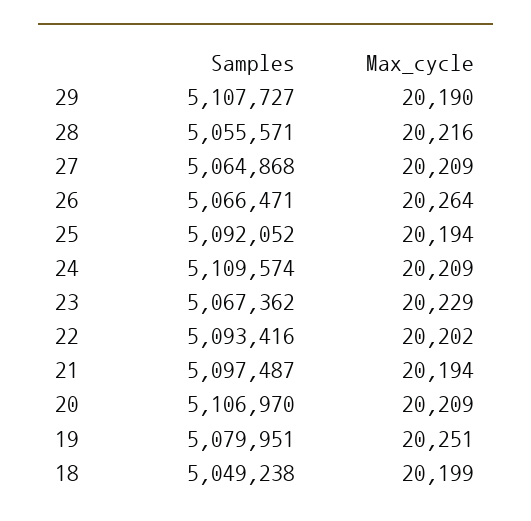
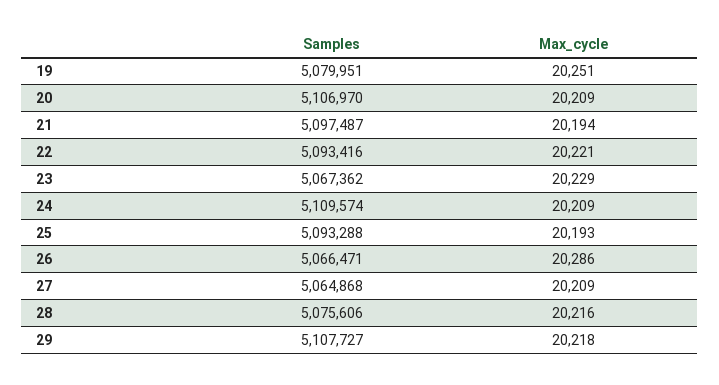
Max_cycle, 29: 20190 -> 20218
Samples, 28: 5055571 -> 5075606
Max_cycle, 26: 20264 -> 20286
Samples, 25: 5092052 -> 5093288
Max_cycle, 25: 20194 -> 20193
Max_cycle, 22: 20202 -> 20221
Samples, 18: 5049238 -> none
Max_cycle, 18: 20199 -> none

